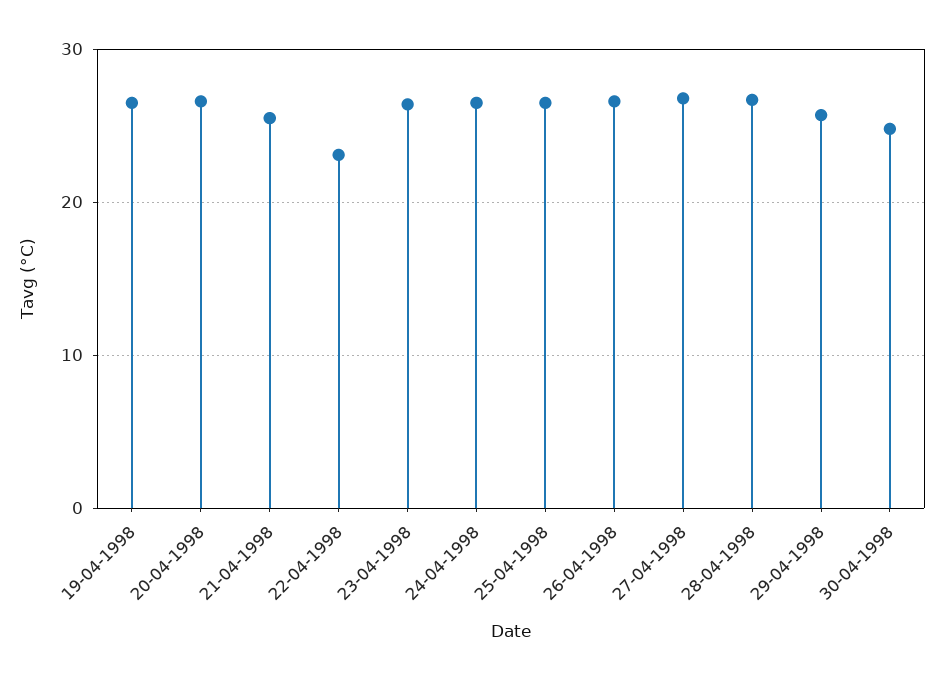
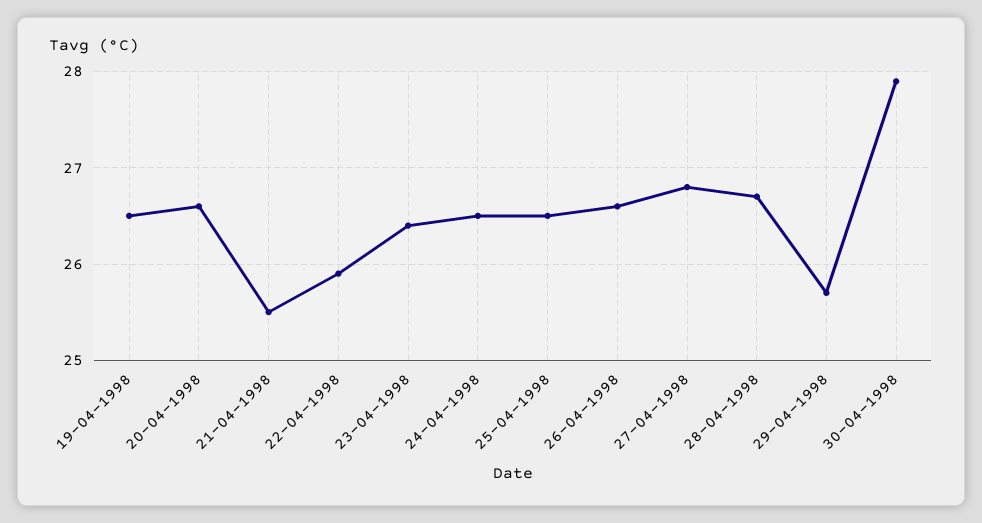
22-04-1998: 23 -> 25.9
30-04-1998: 25 -> 27.9

